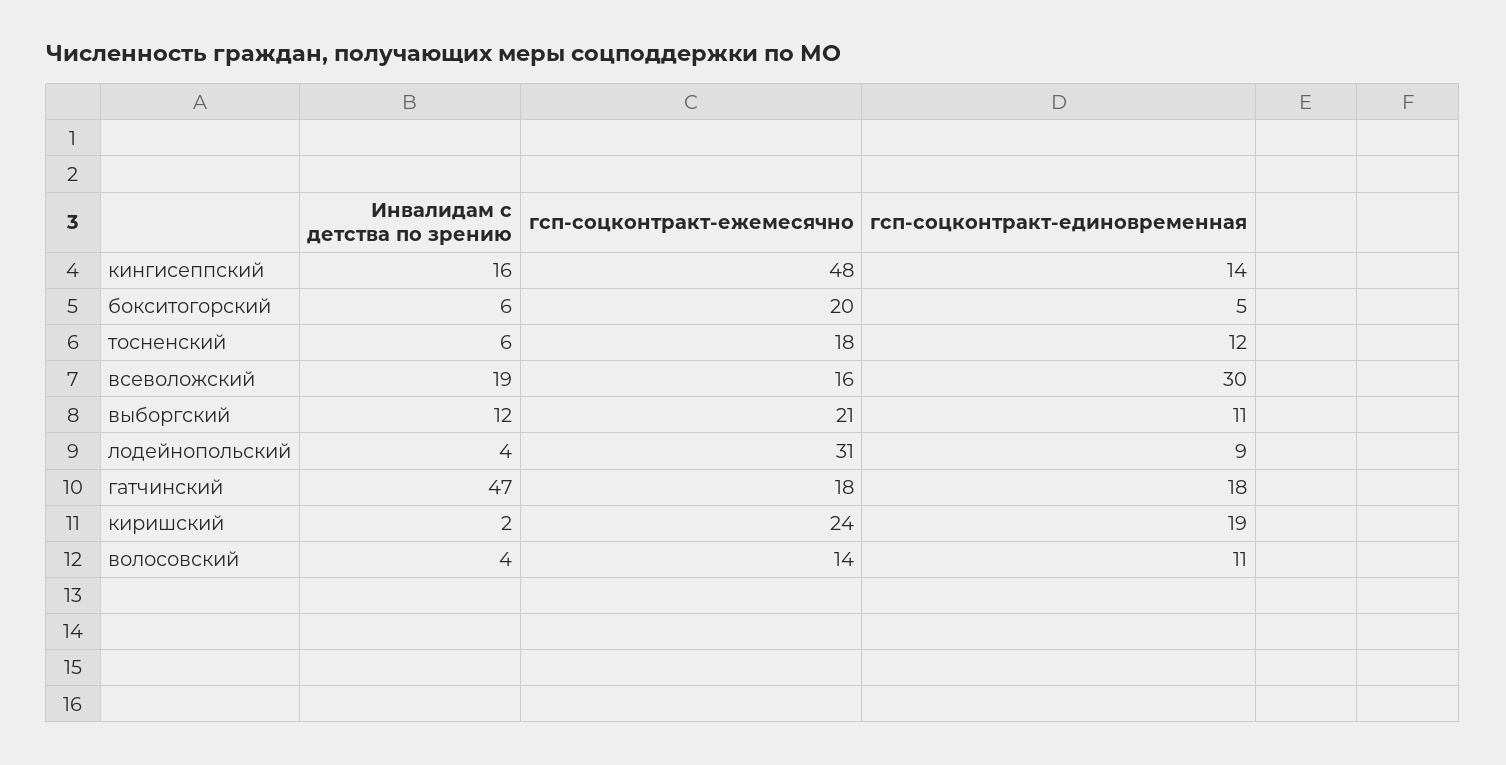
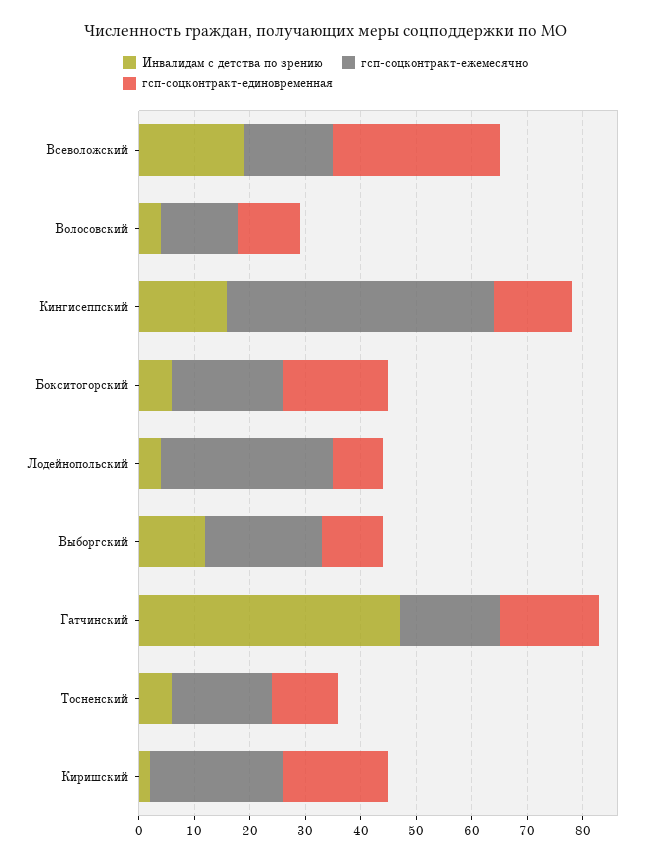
гсп-соцконтракт-единовременная, бокситогорский: 5 -> 20

